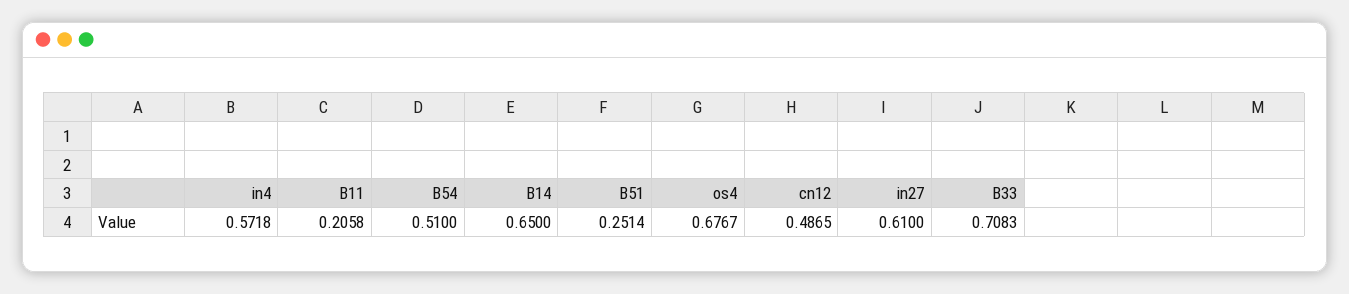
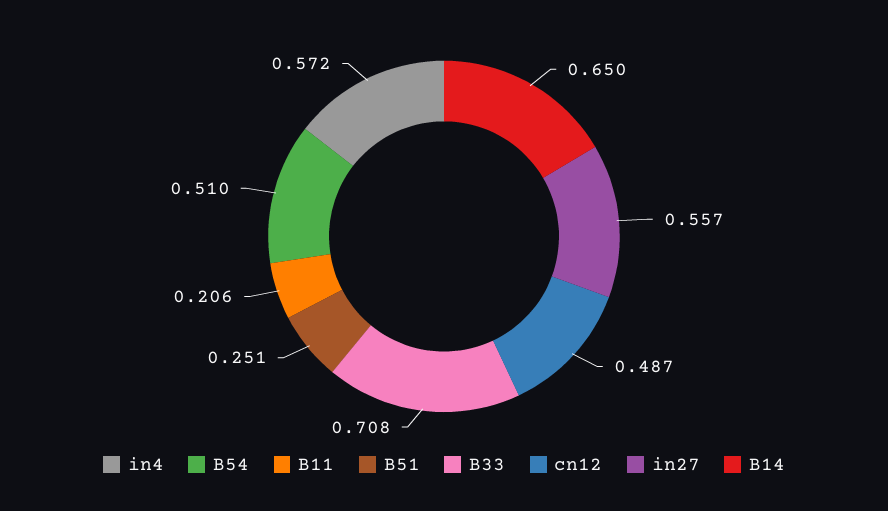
os4: 0.6767 -> none
in27: 0.61 -> 0.557

